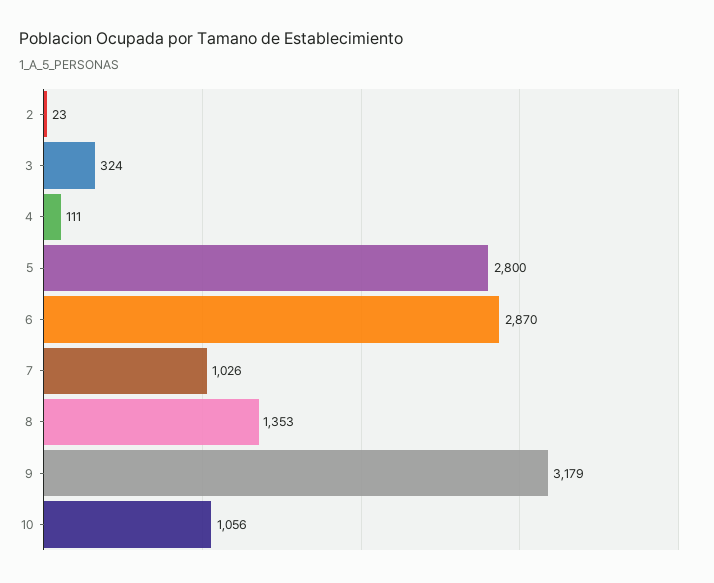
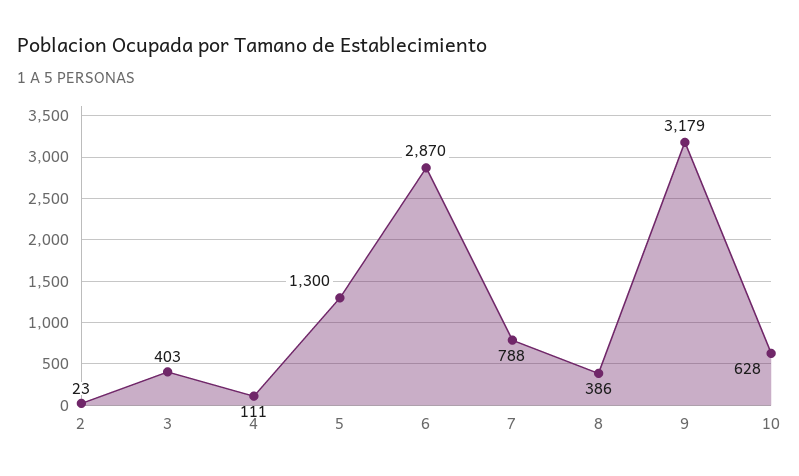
3: 324 -> 403
5: 2800 -> 1300
7: 1026 -> 788
8: 1353 -> 386
10: 1056 -> 628

